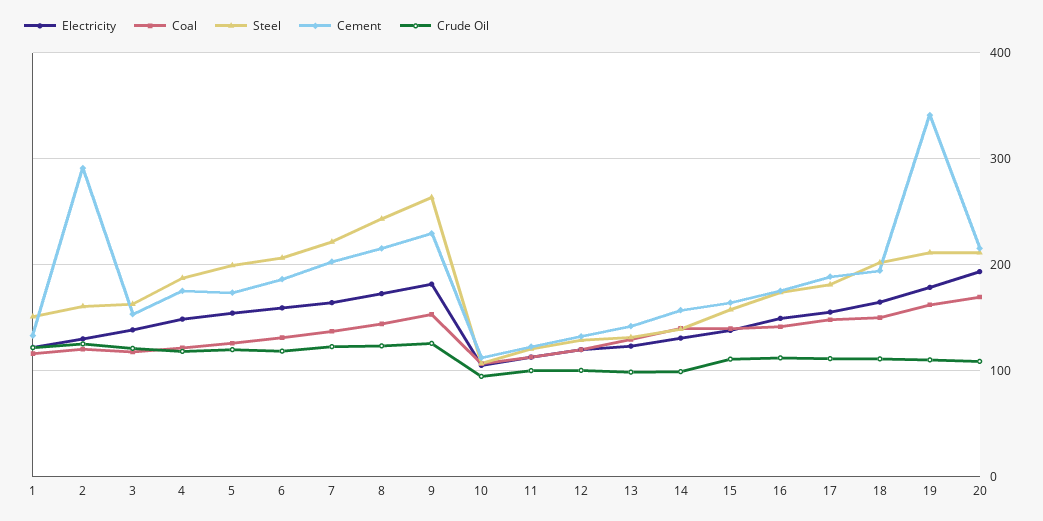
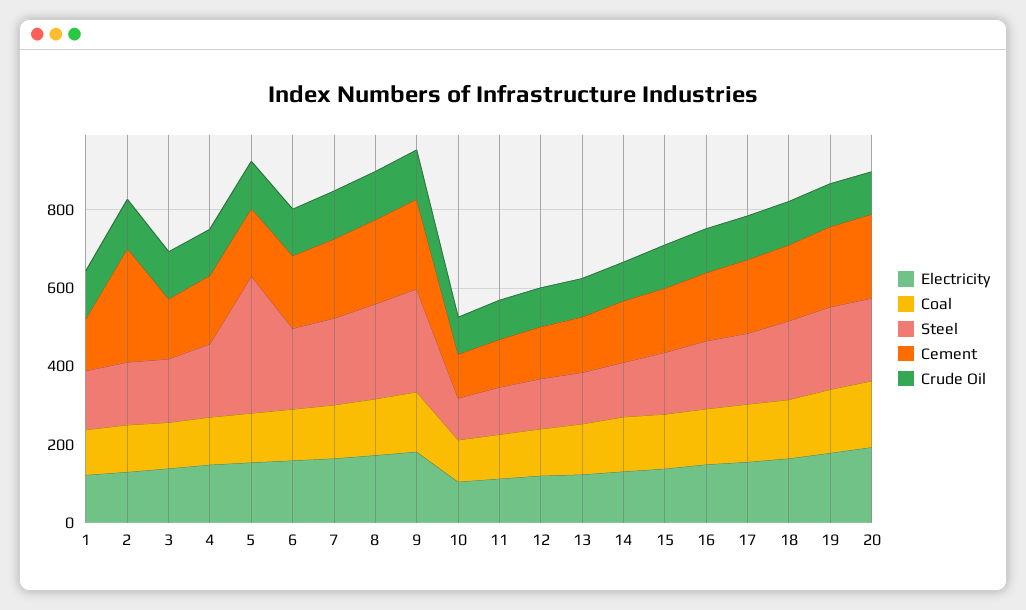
Steel, 5: 200 -> 350
Cement, 19: 340 -> 200

